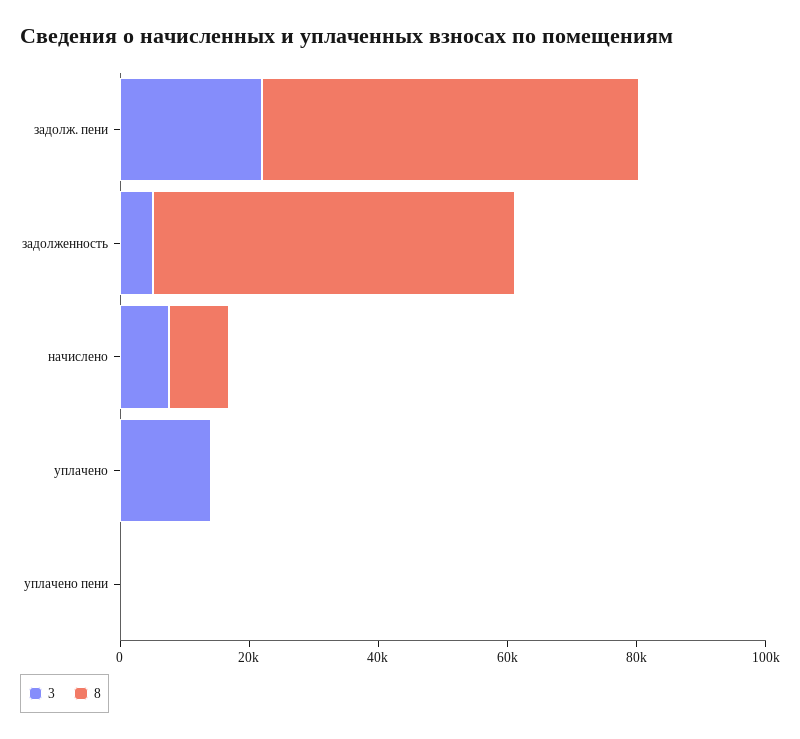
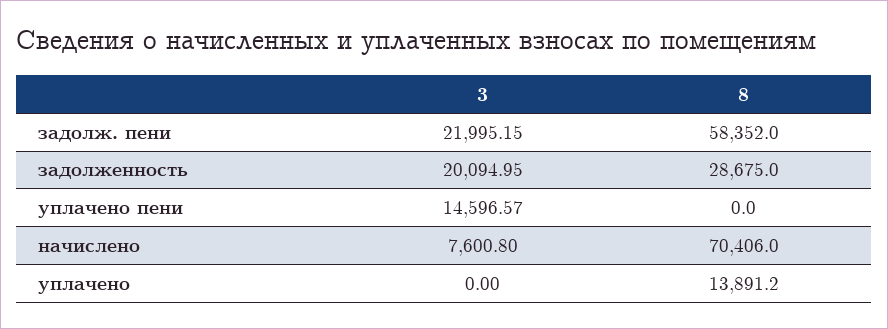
3, задолженность: 5000 -> 20094.95
8, задолженность: 55000 -> 28675
8, начислено: 10000 -> 70406
3, уплачено: 15000 -> 0
8, уплачено: 0 -> 13891.2
3, уплачено пени: 0 -> 14596.57

